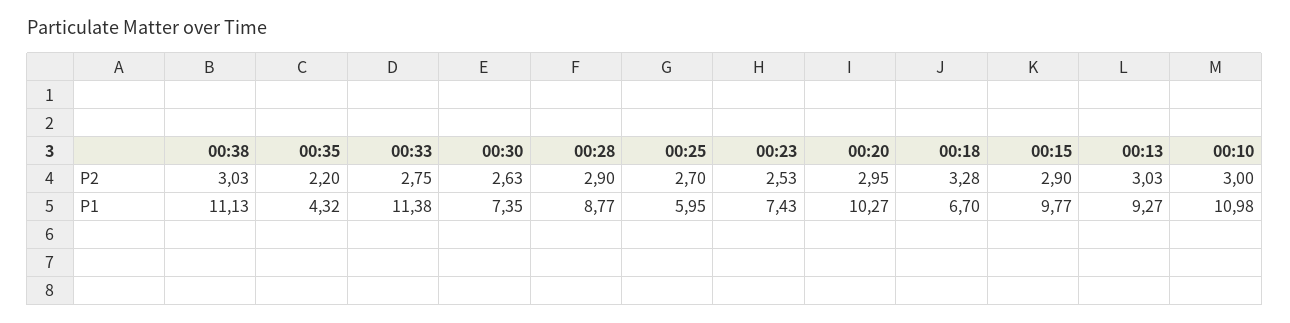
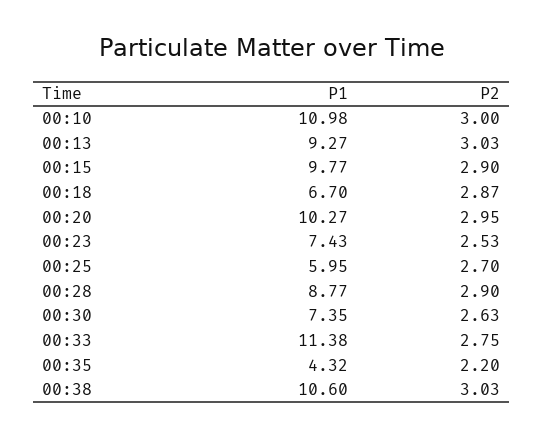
00:18, P2: 3.28 -> 2.87
00:38, P1: 11.13 -> 10.6

